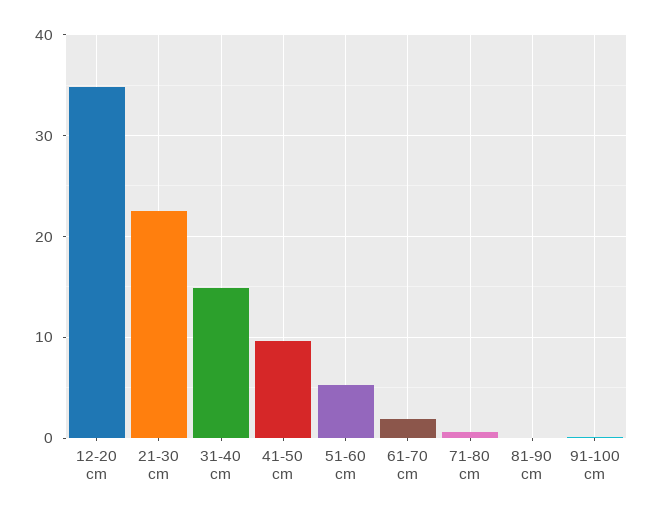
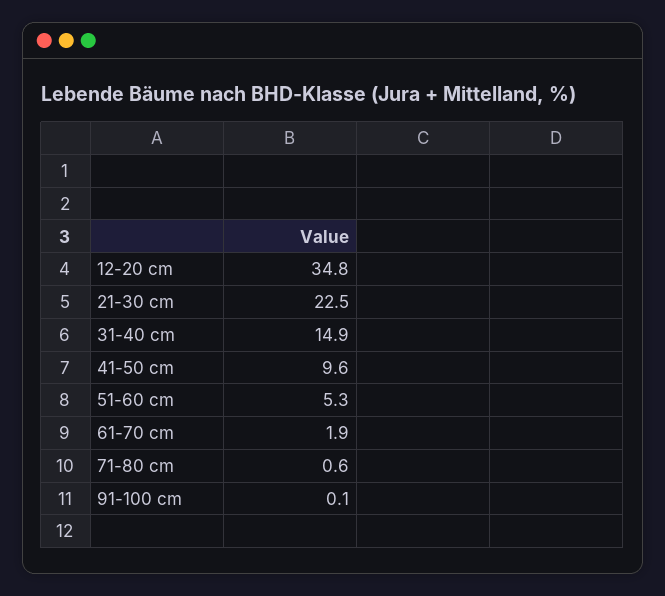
81-90 cm: 0 -> none

